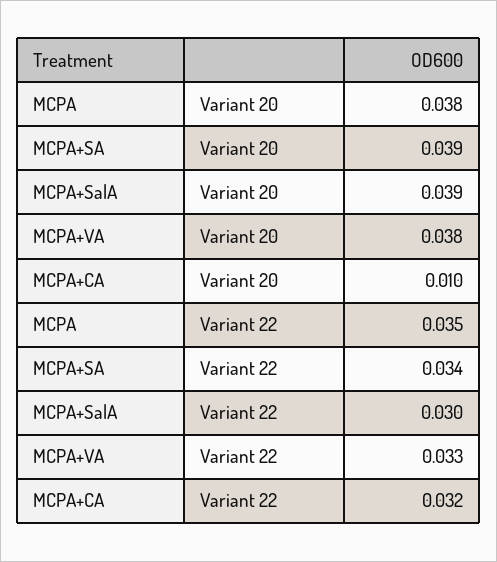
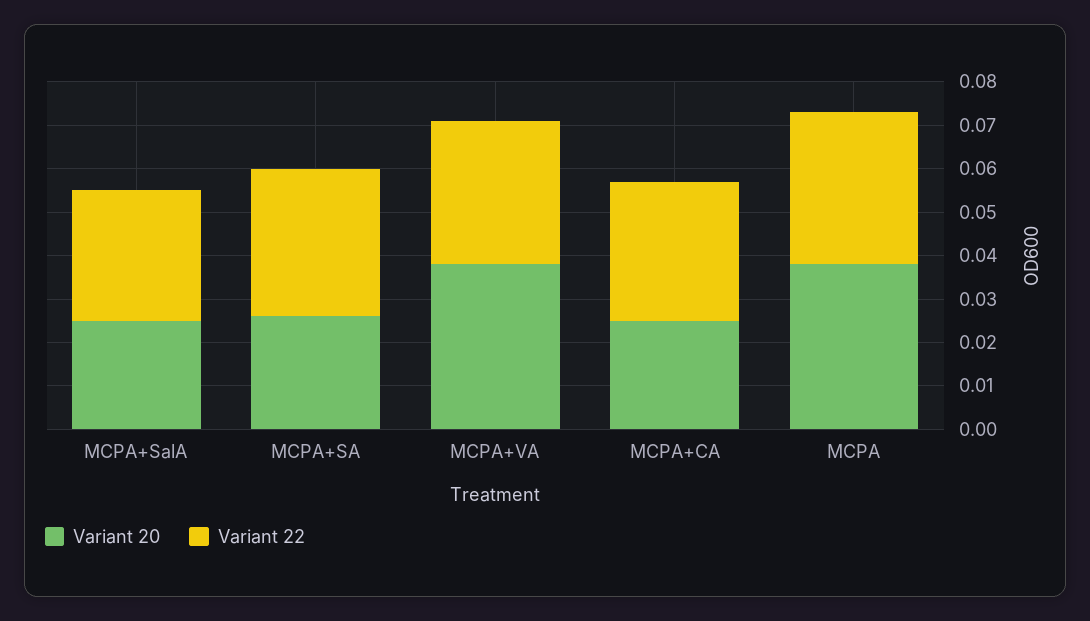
Variant 20, MCPA+SA: 0.039 -> 0.025
Variant 20, MCPA+SalA: 0.039 -> 0.025
Variant 20, MCPA+CA: 0.01 -> 0.025

